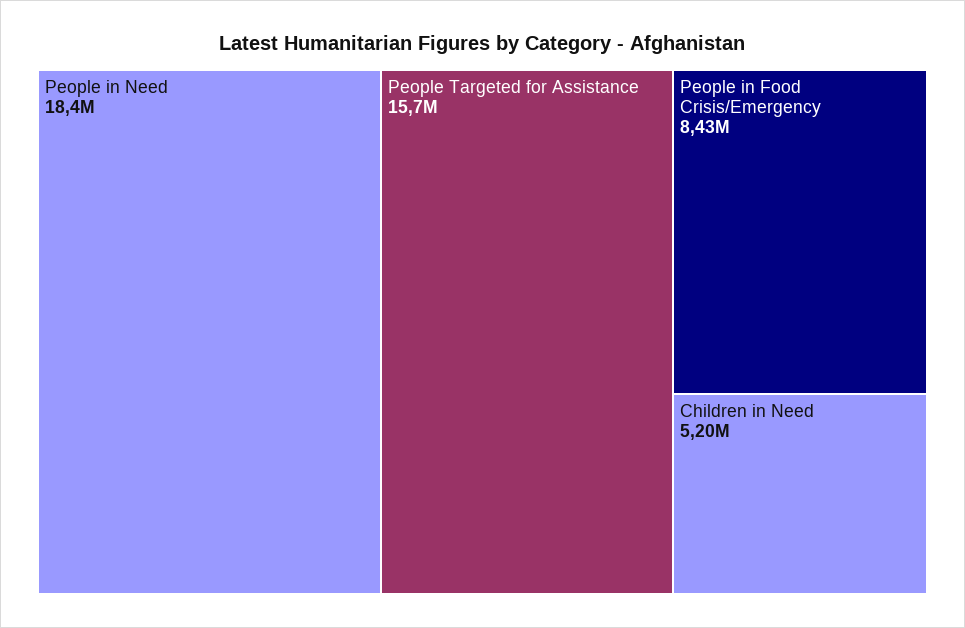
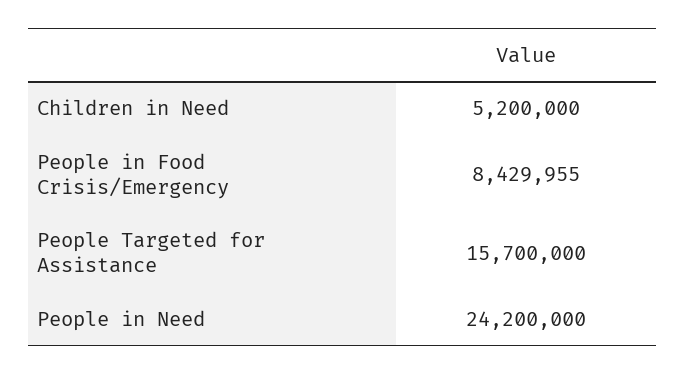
People in Need: 18400000 -> 24200000

